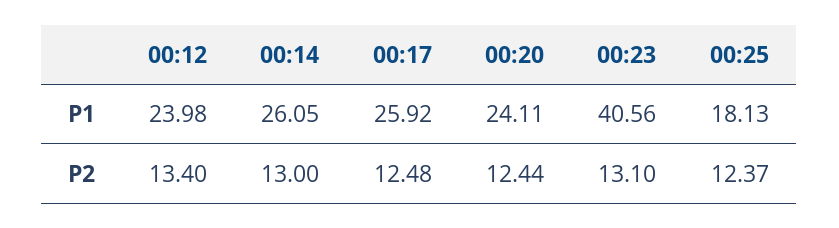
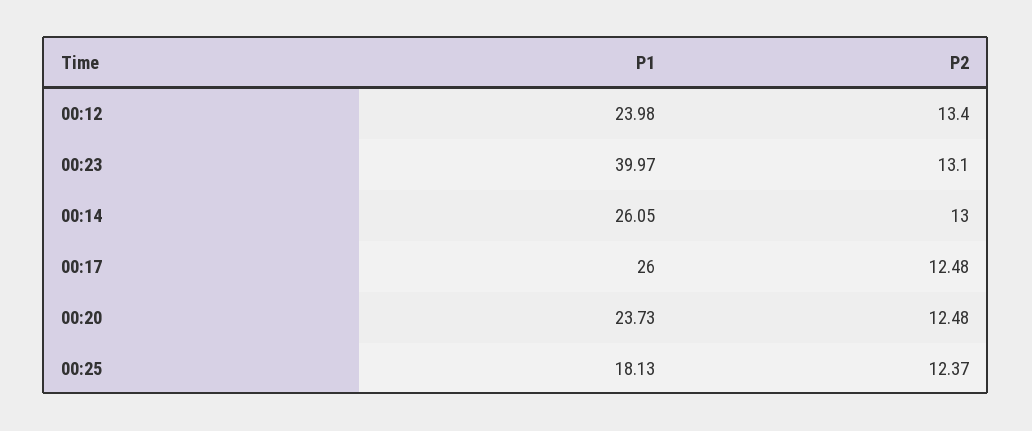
00:17, P1: 25.92 -> 26
00:20, P1: 24.11 -> 23.73
00:23, P1: 40.56 -> 39.97
00:20, P2: 12.44 -> 12.48

